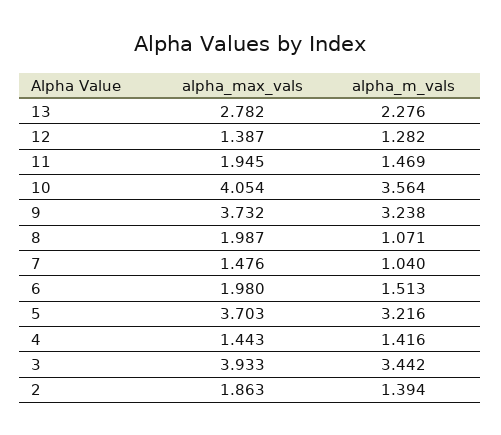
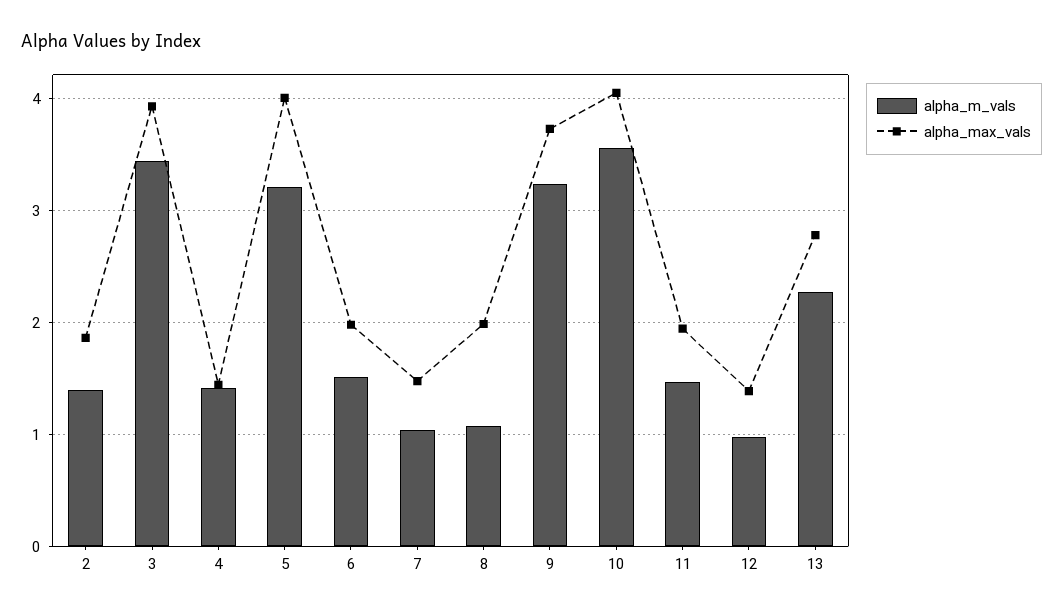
alpha_m_vals, 12: 1.282 -> 1
alpha_max_vals, 5: 3.703 -> 4

